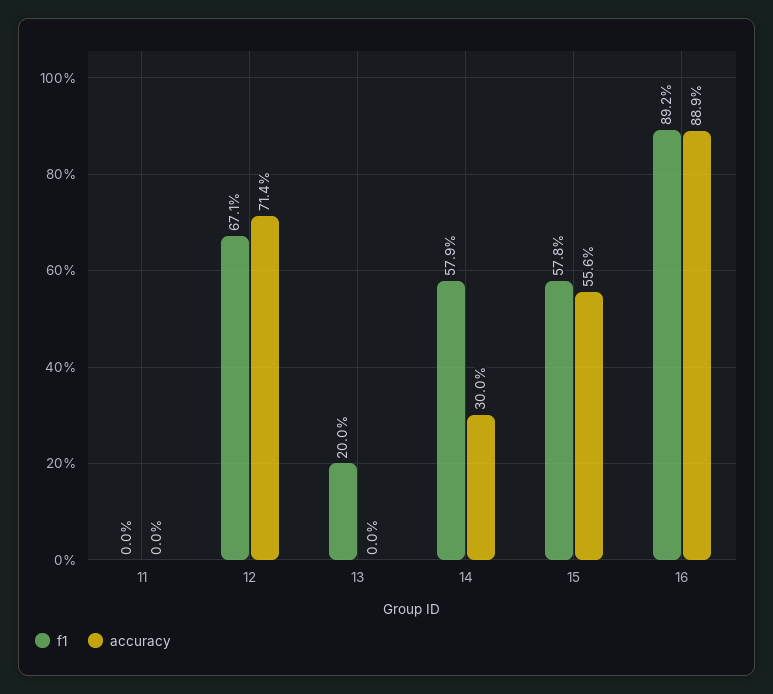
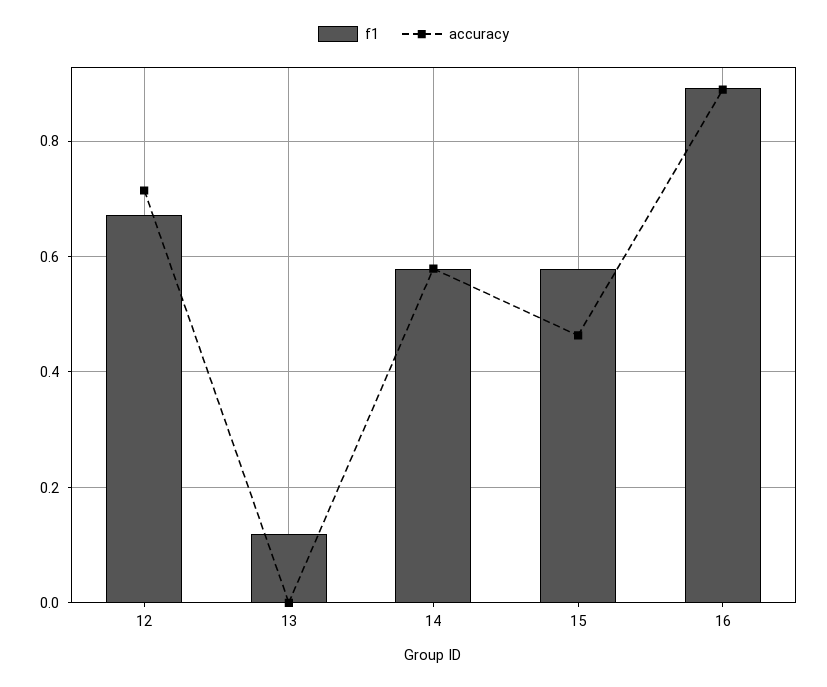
f1, 11: 0 -> none
accuracy, 11: 0 -> none
f1, 13: 0.2 -> 0.12
accuracy, 14: 0.3 -> 0.58
accuracy, 15: 0.556 -> 0.46

